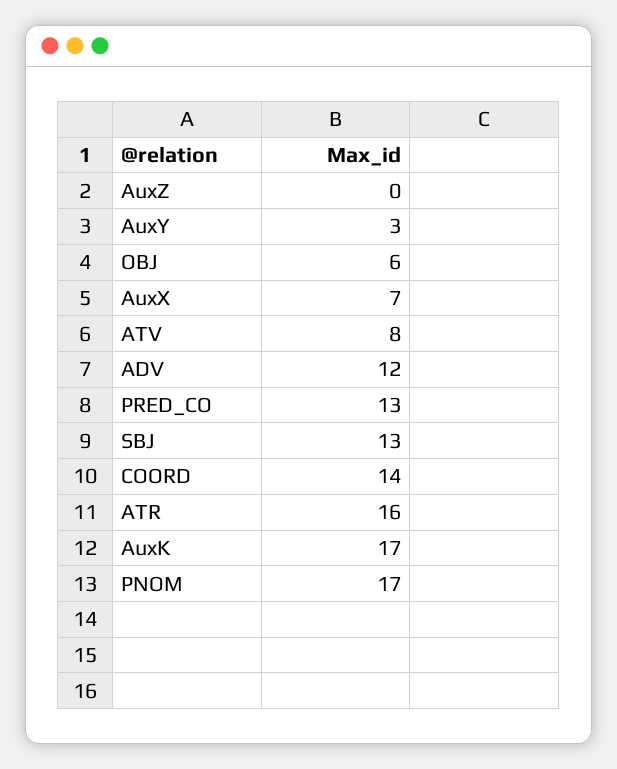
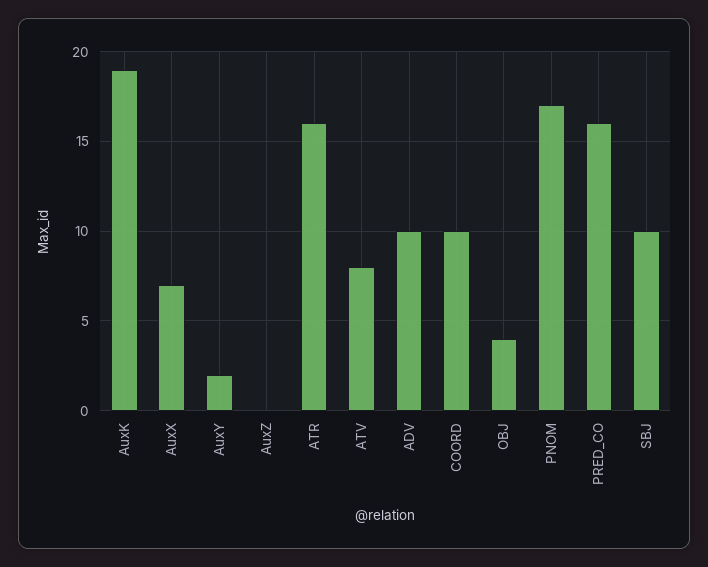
AuxY: 3 -> 2
OBJ: 6 -> 4
ADV: 12 -> 10
PRED_CO: 13 -> 16
SBJ: 13 -> 10
COORD: 14 -> 10
AuxK: 17 -> 19

